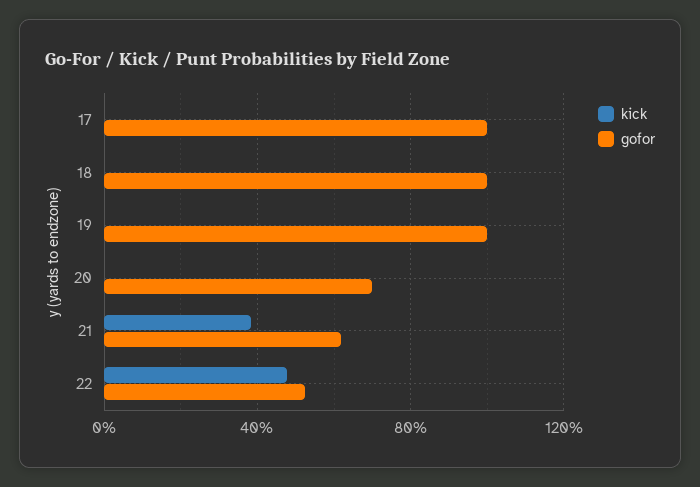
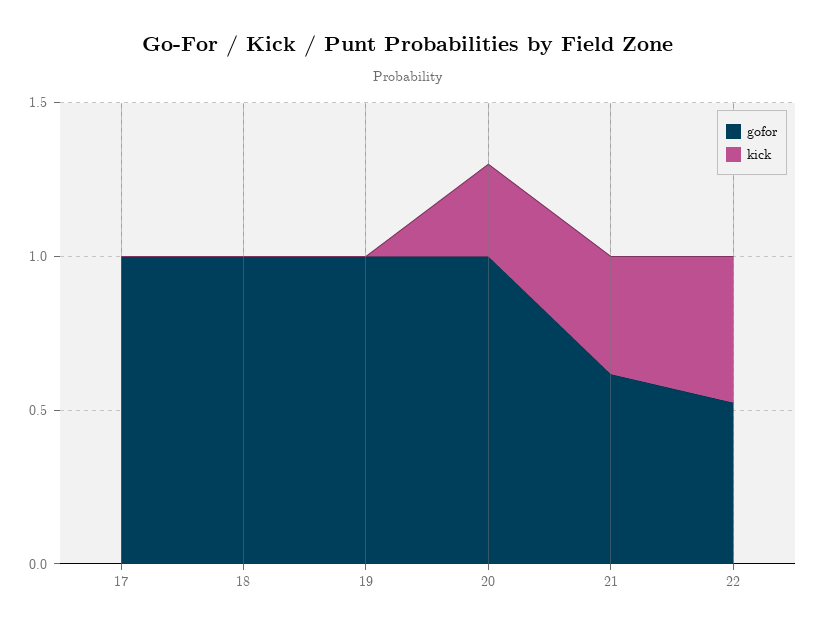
kick, 20: 0 -> 0.3
gofor, 20: 0.7 -> 1

